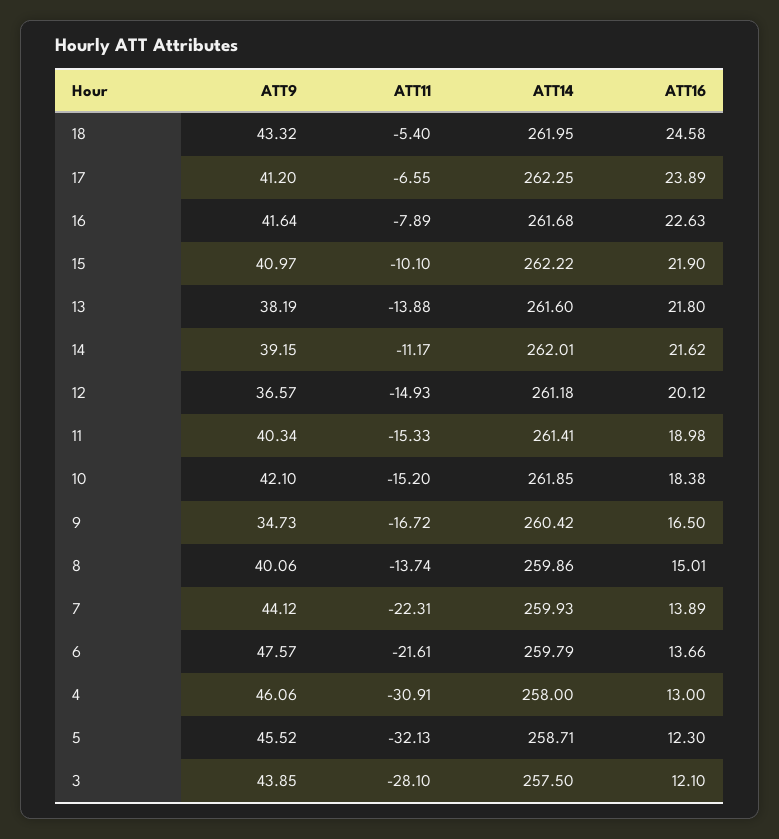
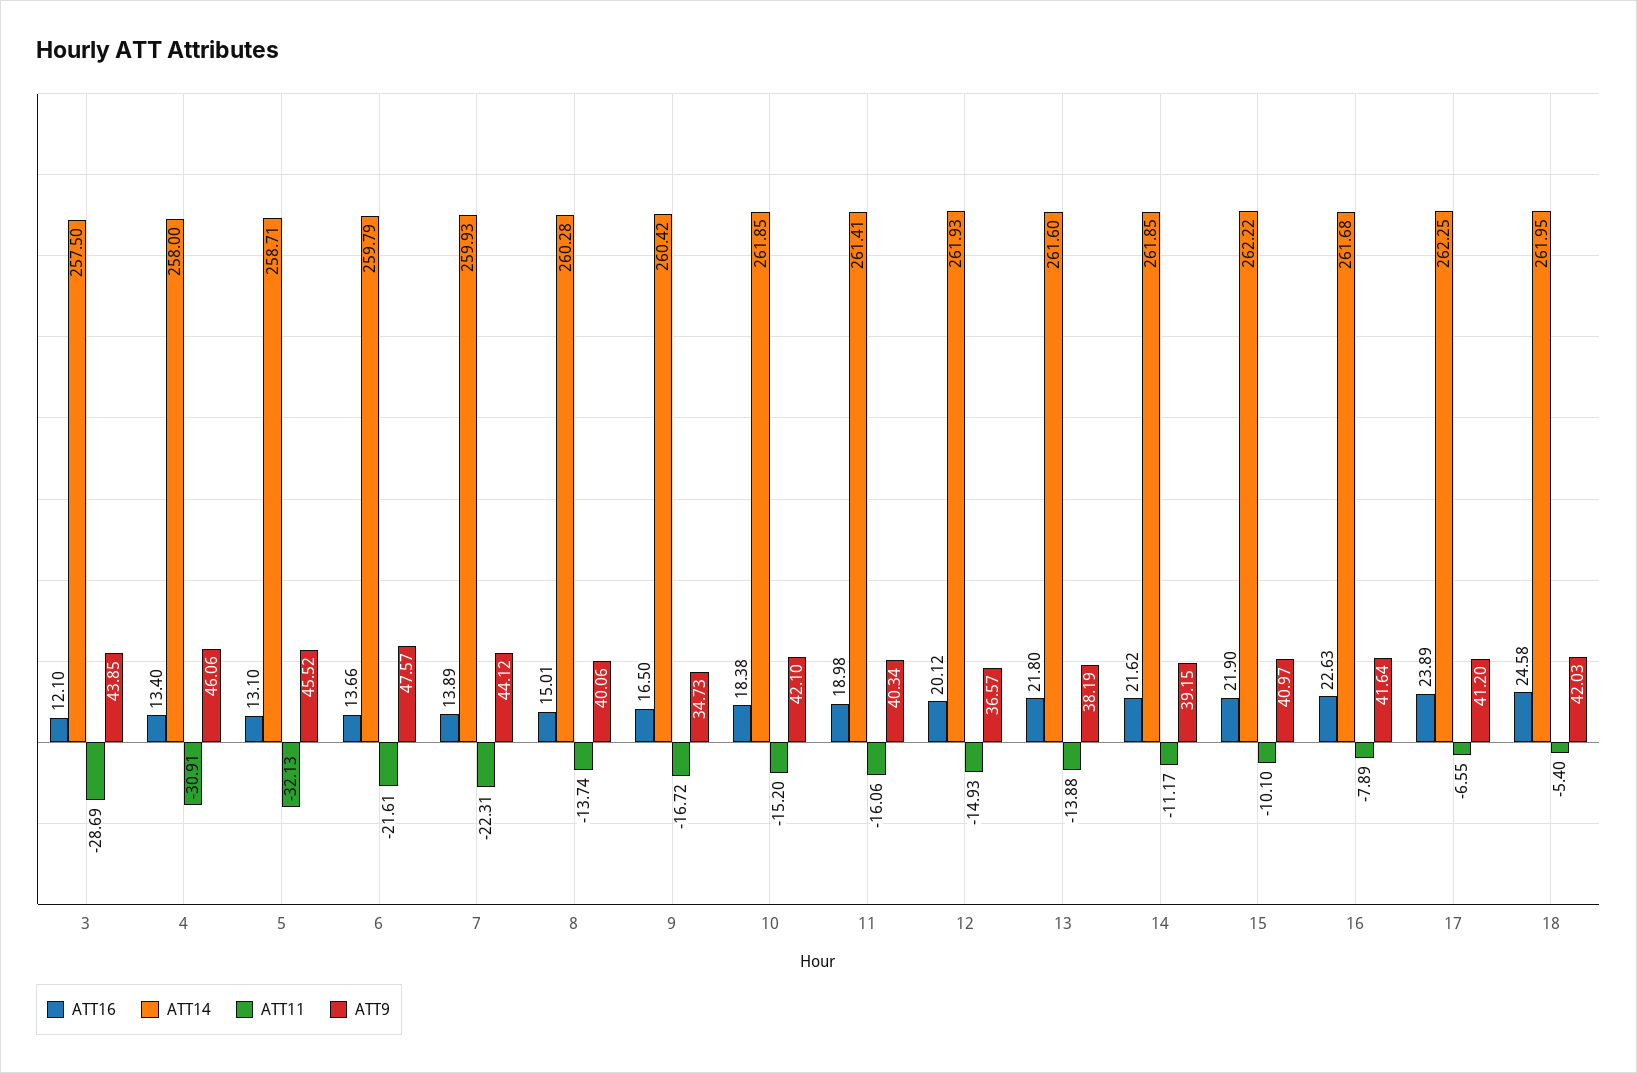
ATT9, 18: 43.32 -> 42.03
ATT14, 14: 262.01 -> 261.85
ATT14, 12: 261.18 -> 261.93
ATT11, 11: -15.33 -> -16.06
ATT14, 8: 259.86 -> 260.28
ATT16, 4: 13 -> 13.4
ATT16, 5: 12.3 -> 13.1
ATT11, 3: -28.1 -> -28.69

